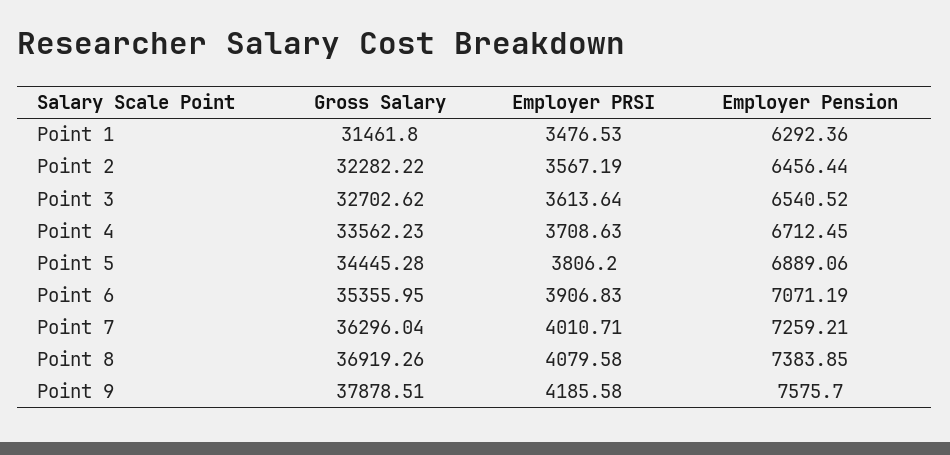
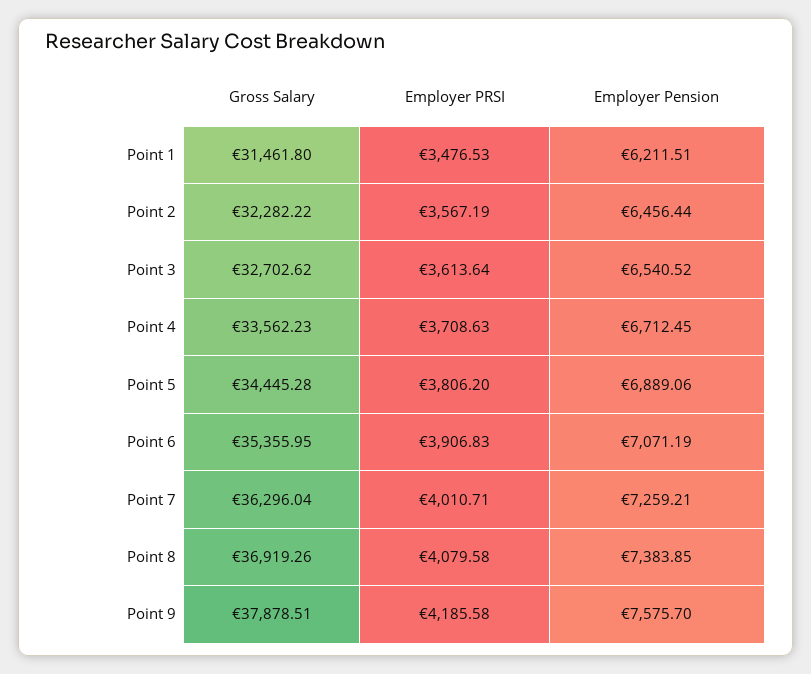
Employer Pension, Point 1: 6292.36 -> 6211.51

